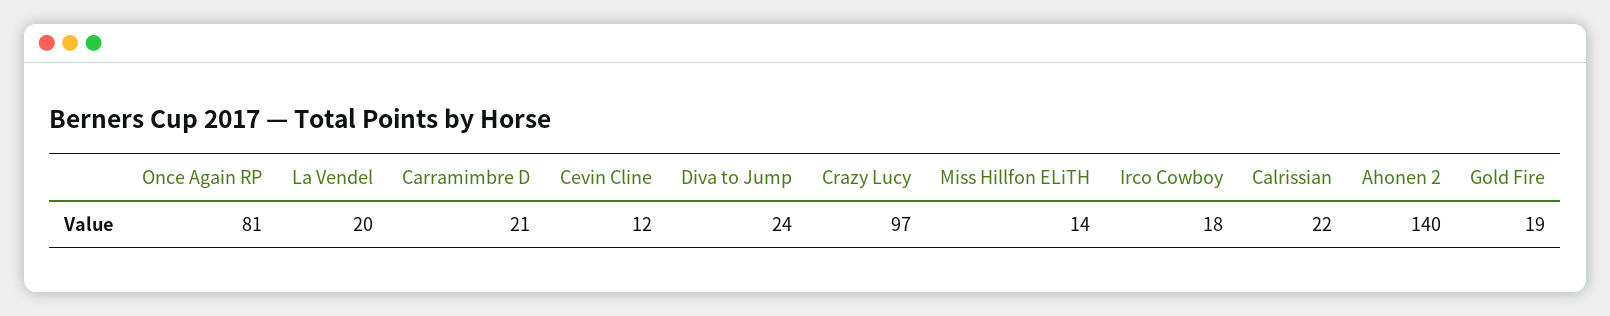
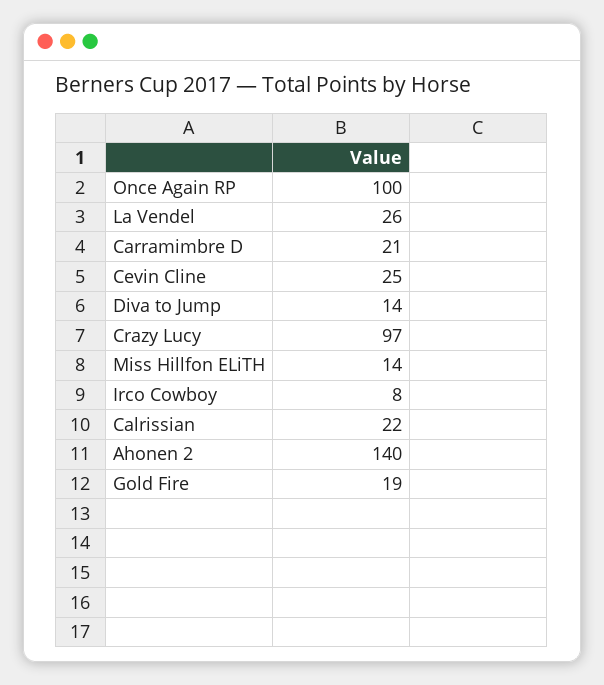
Once Again RP: 81 -> 100
La Vendel: 20 -> 26
Cevin Cline: 12 -> 25
Diva to Jump: 24 -> 14
Irco Cowboy: 18 -> 8

